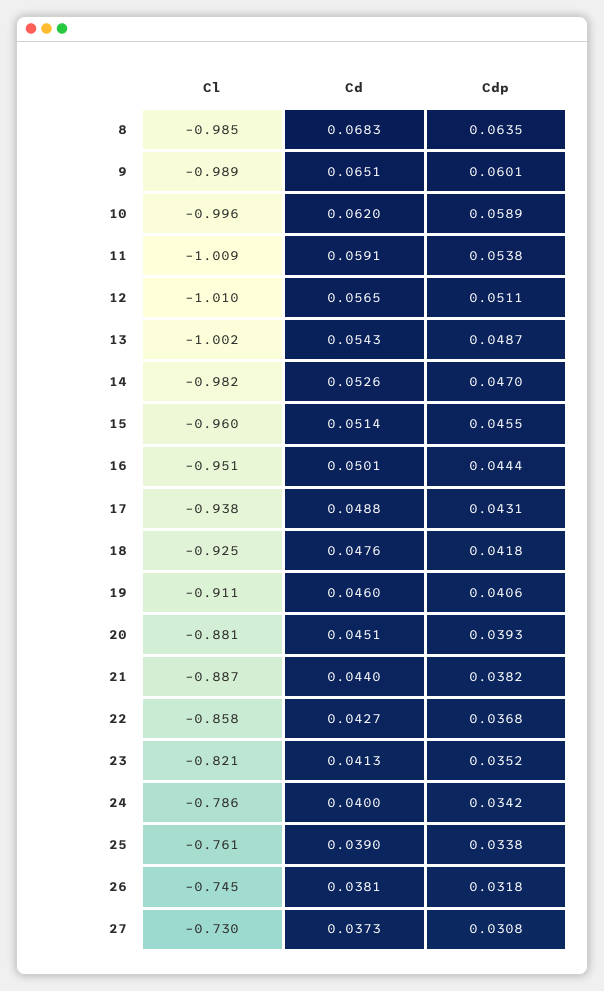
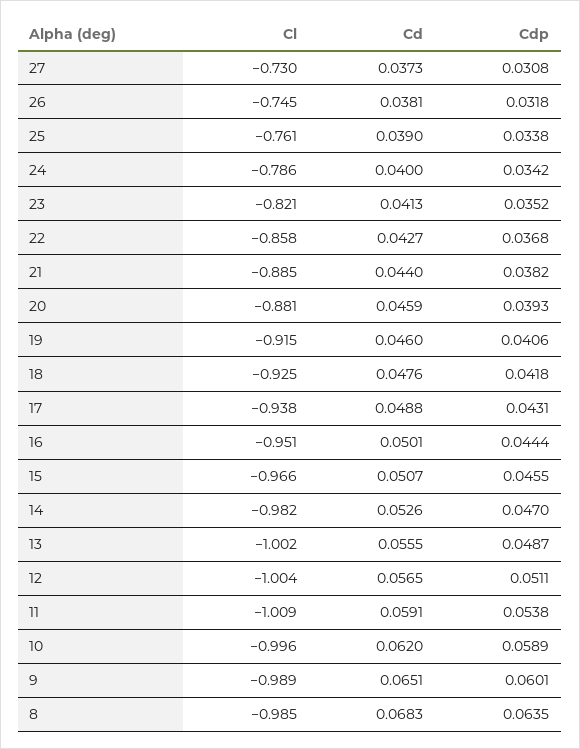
Cl, 12: -1.01 -> -1.004
Cd, 13: 0.0543 -> 0.0555
Cl, 15: -0.96 -> -0.966
Cd, 15: 0.0514 -> 0.0507
Cl, 19: -0.911 -> -0.915
Cd, 20: 0.0451 -> 0.0459
Cl, 21: -0.887 -> -0.885

